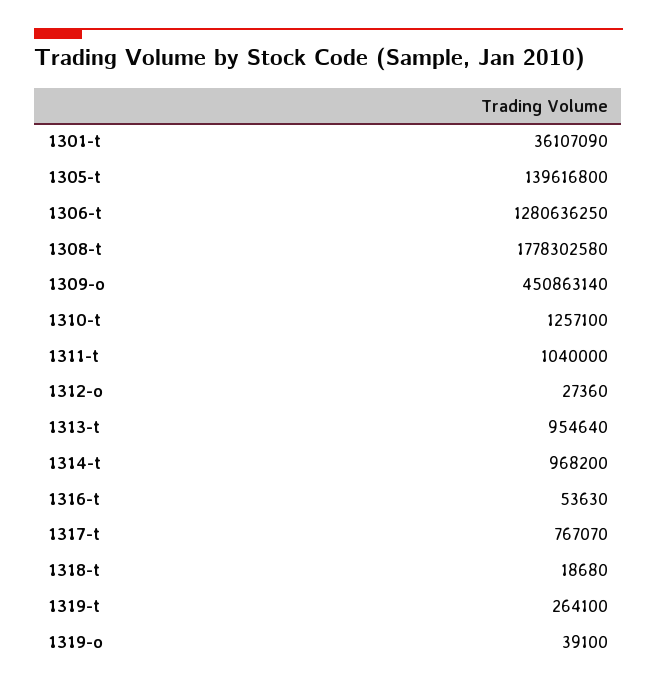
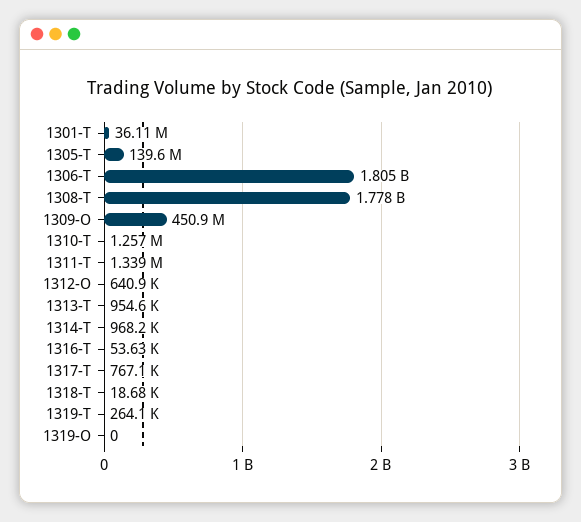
1306-t: 1280636250 -> 1805000000
1311-t: 1040000 -> 1339000
1312-o: 27360 -> 640900
1319-o: 39100 -> 0

